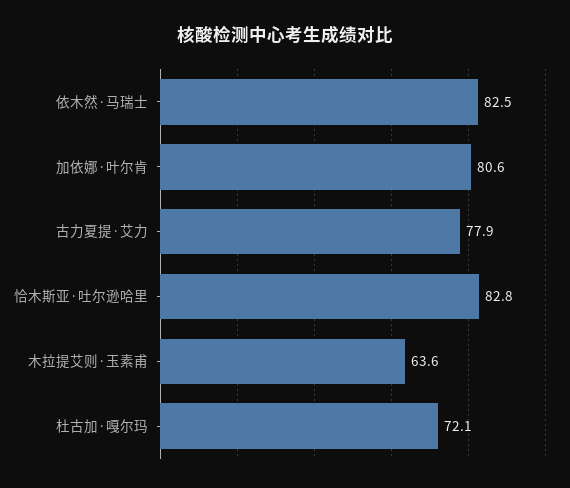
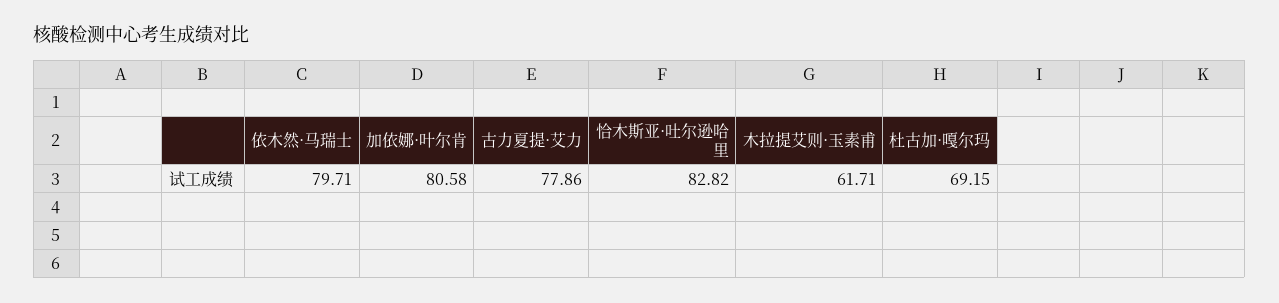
依木然·马瑞士: 82.5 -> 79.71
木拉提艾则·玉素甫: 63.6 -> 61.71
杜古加·嘎尔玛: 72.1 -> 69.15

